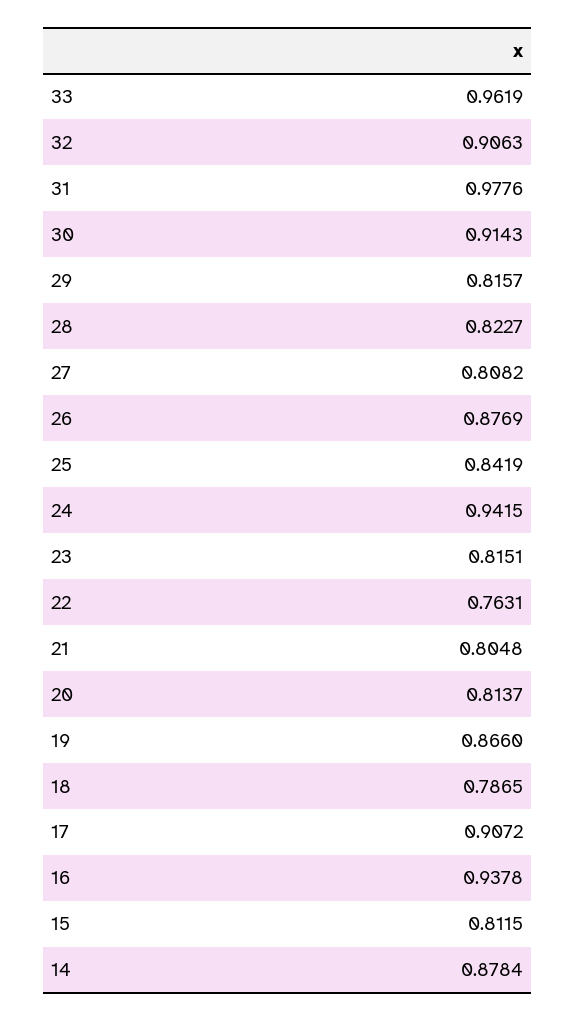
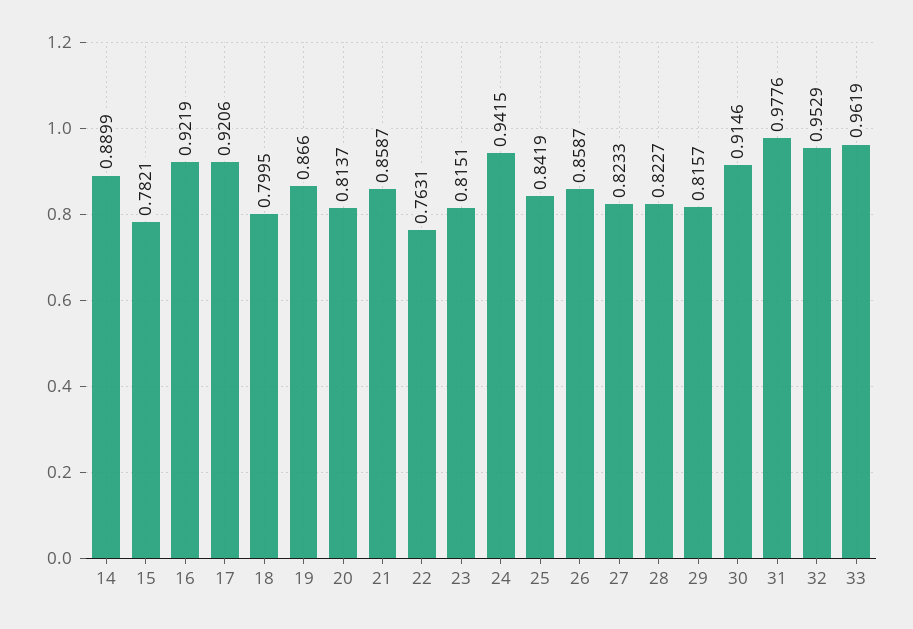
32: 0.9063 -> 0.9529
30: 0.9143 -> 0.9146
27: 0.8082 -> 0.8233
26: 0.8769 -> 0.8587
21: 0.8048 -> 0.8587
18: 0.7865 -> 0.7995
17: 0.9072 -> 0.9206
16: 0.9378 -> 0.9219
15: 0.8115 -> 0.7821
14: 0.8784 -> 0.8899

